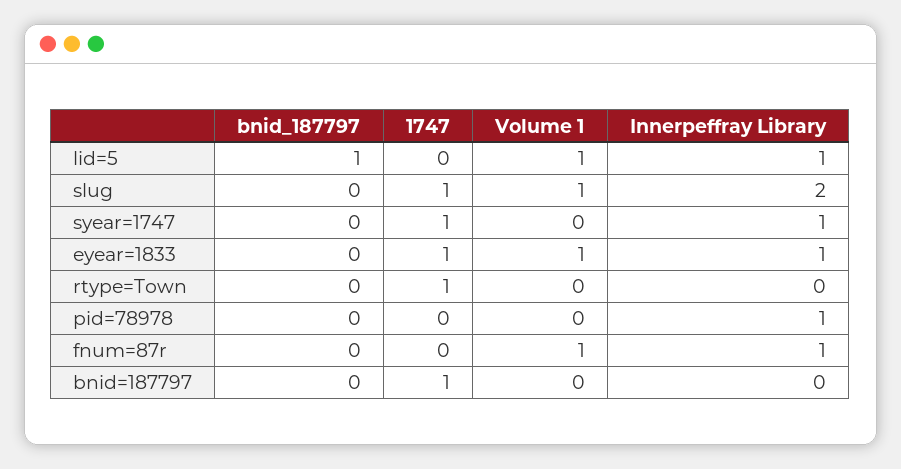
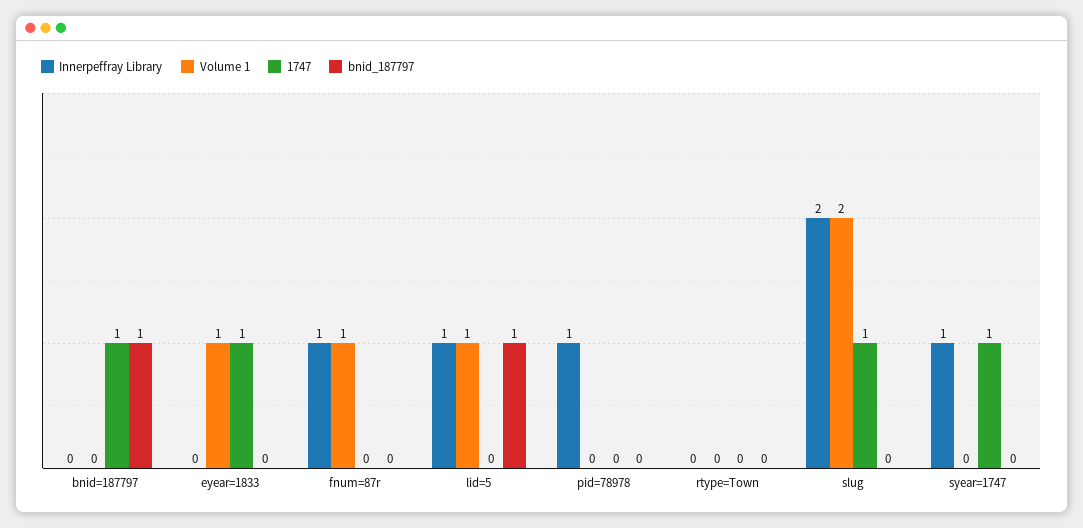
Volume 1, slug: 1 -> 2
Innerpeffray Library, eyear=1833: 1 -> 0
1747, rtype=Town: 1 -> 0
bnid_187797, bnid=187797: 0 -> 1

